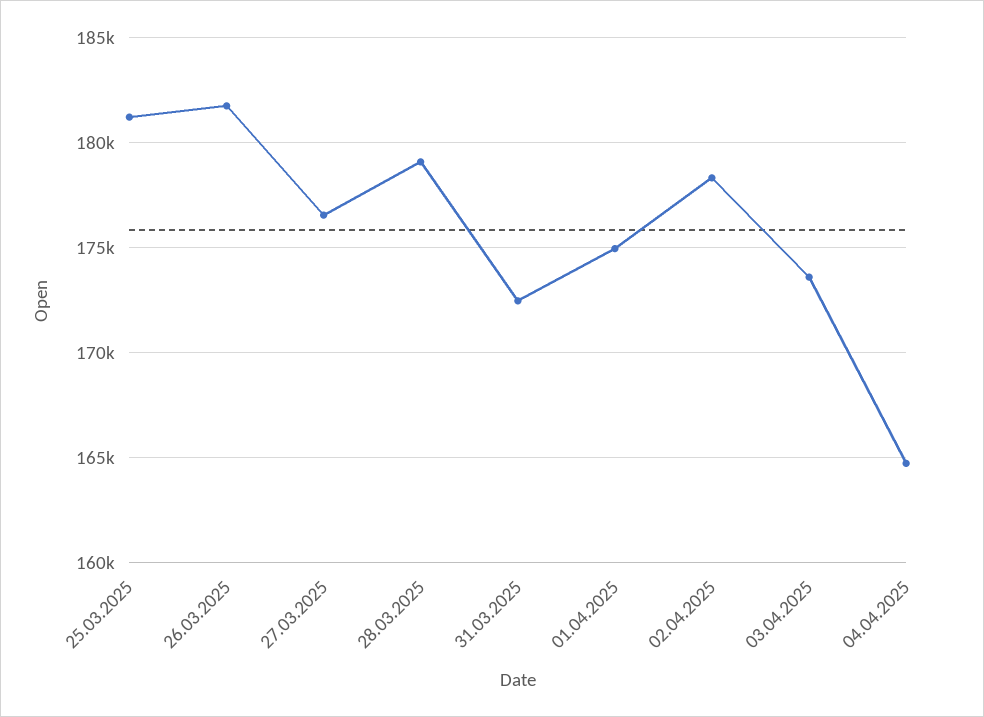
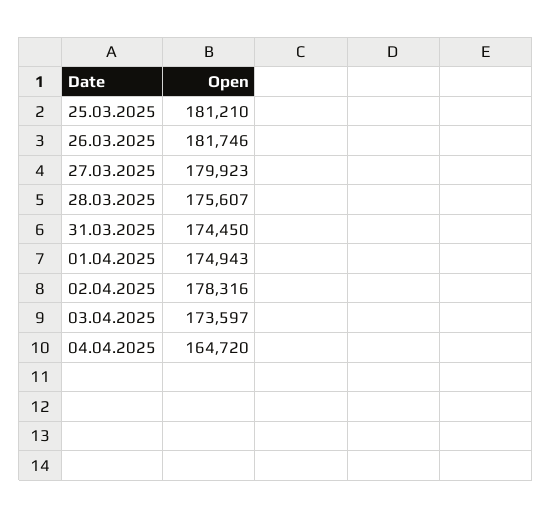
27.03.2025: 176500 -> 179923
28.03.2025: 179000 -> 175607
31.03.2025: 172500 -> 174450

